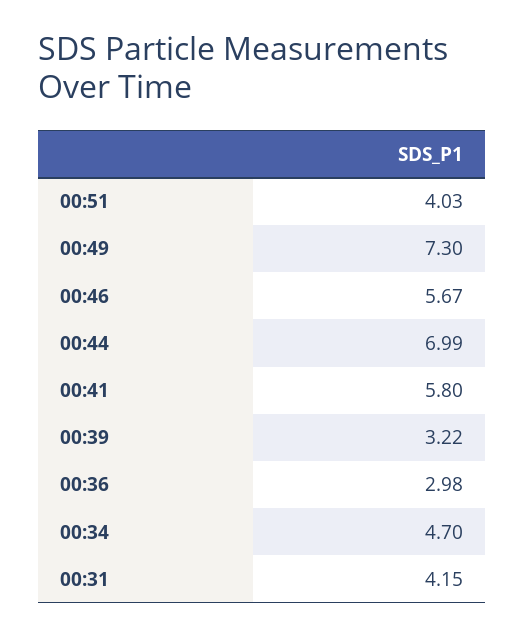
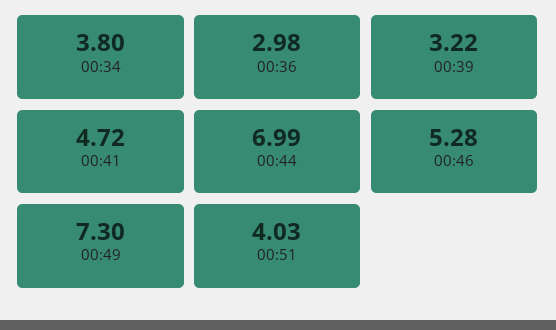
00:46: 5.67 -> 5.28
00:41: 5.8 -> 4.72
00:34: 4.7 -> 3.8
00:31: 4.15 -> none

